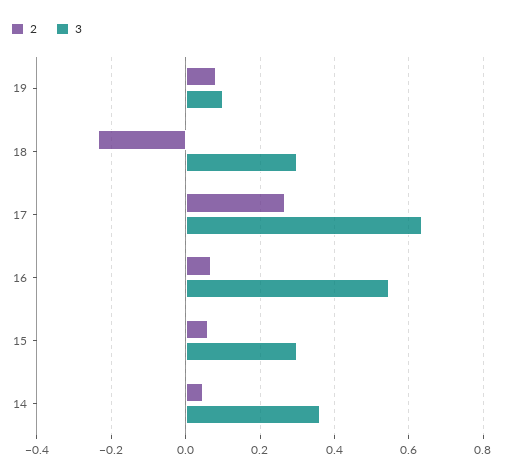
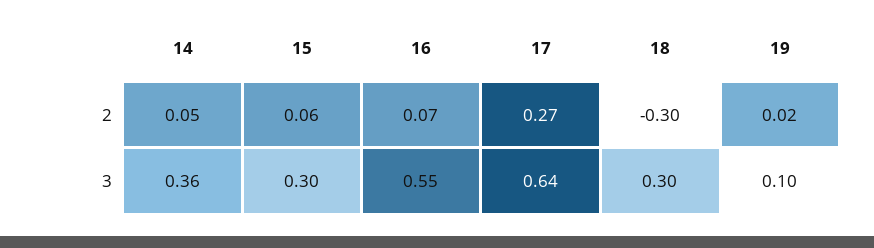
2, 19: 0.08 -> 0.02
2, 18: -0.24 -> -0.3

